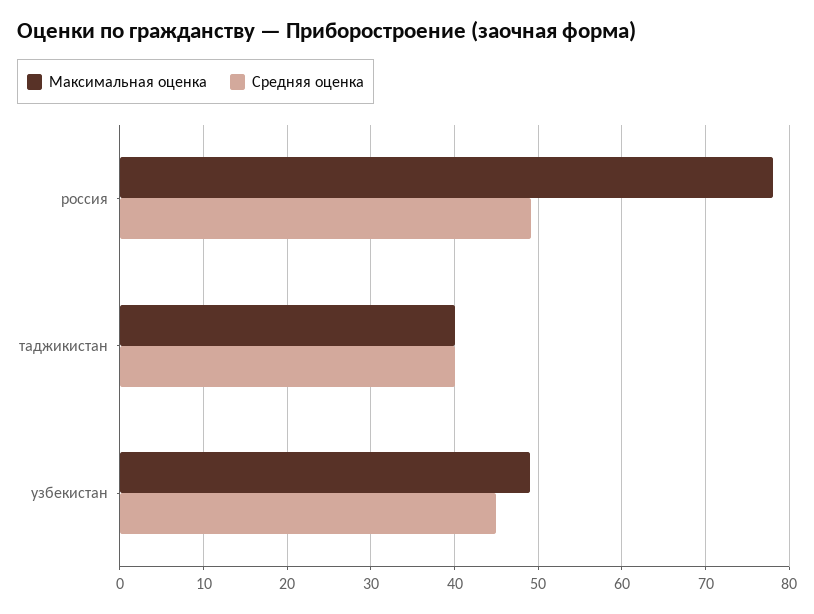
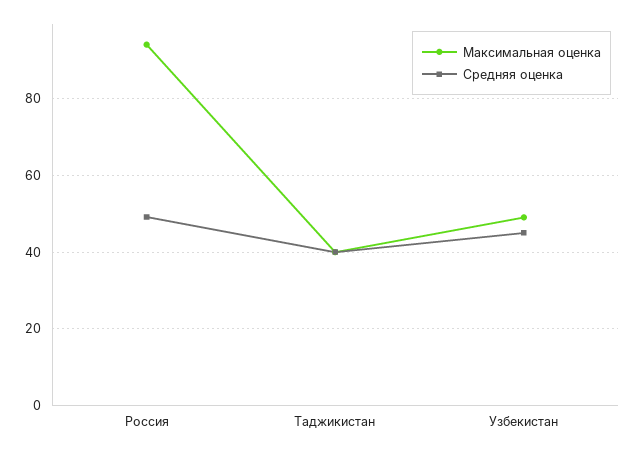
Максимальная оценка, россия: 78 -> 94

